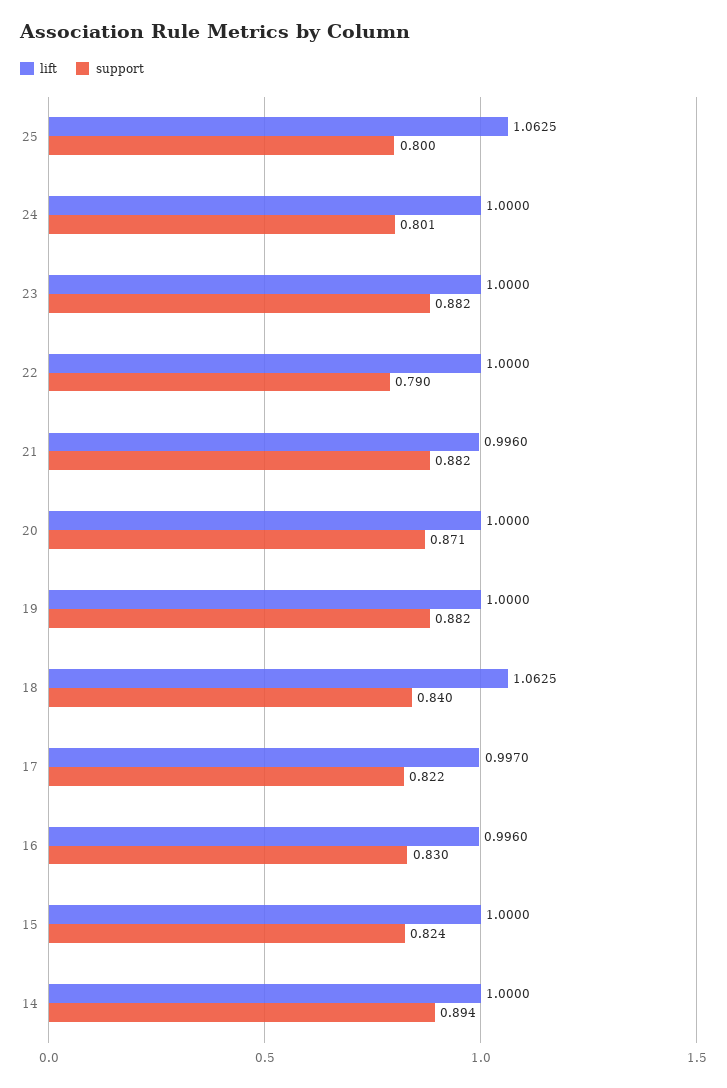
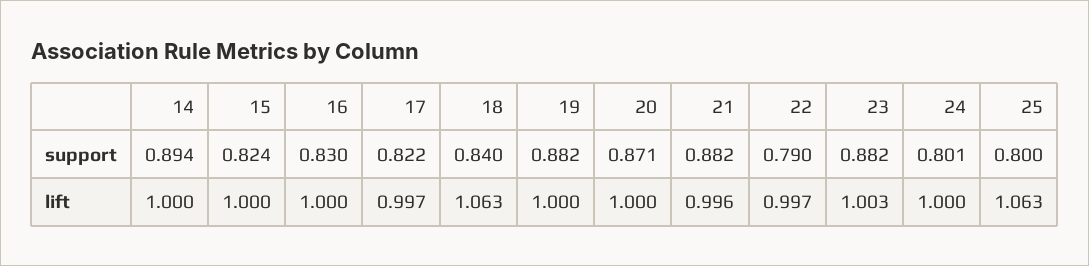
lift, 23: 1 -> 1.003
lift, 22: 1 -> 0.997
lift, 16: 0.996 -> 1

